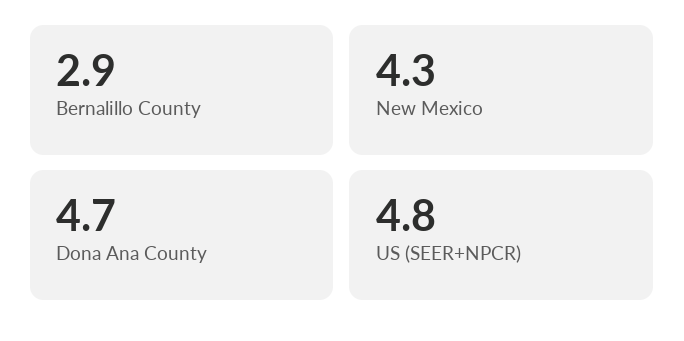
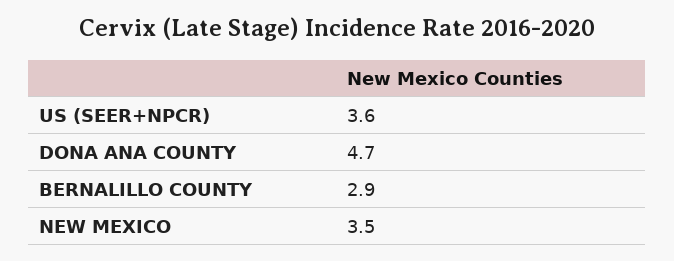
New Mexico: 4.3 -> 3.5
US (SEER+NPCR): 4.8 -> 3.6

